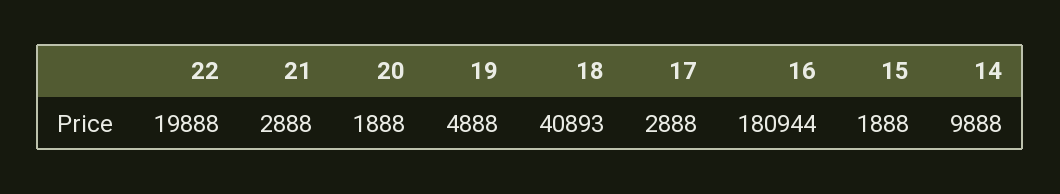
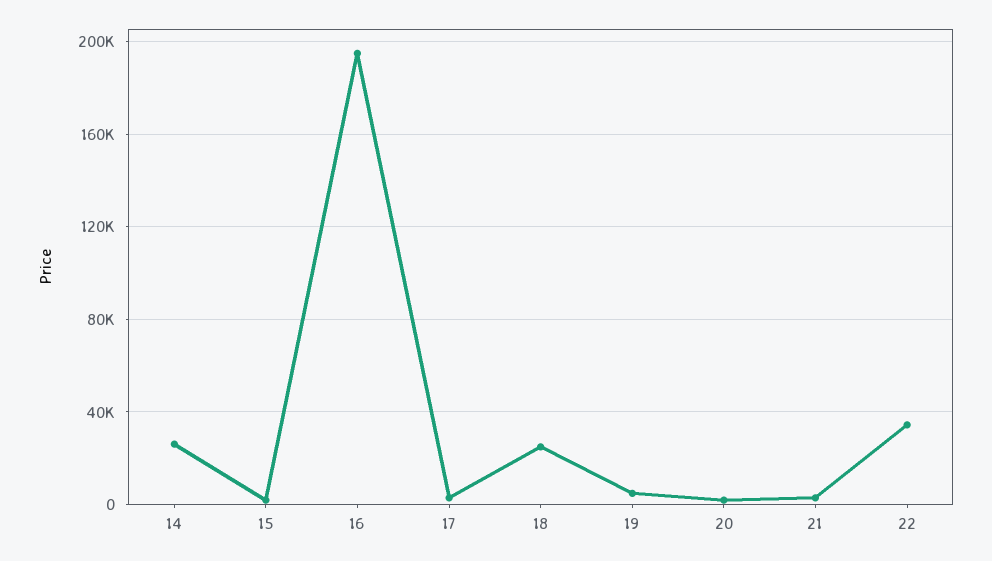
22: 19888 -> 35000
18: 40893 -> 25000
16: 180944 -> 195000
14: 9888 -> 25000

